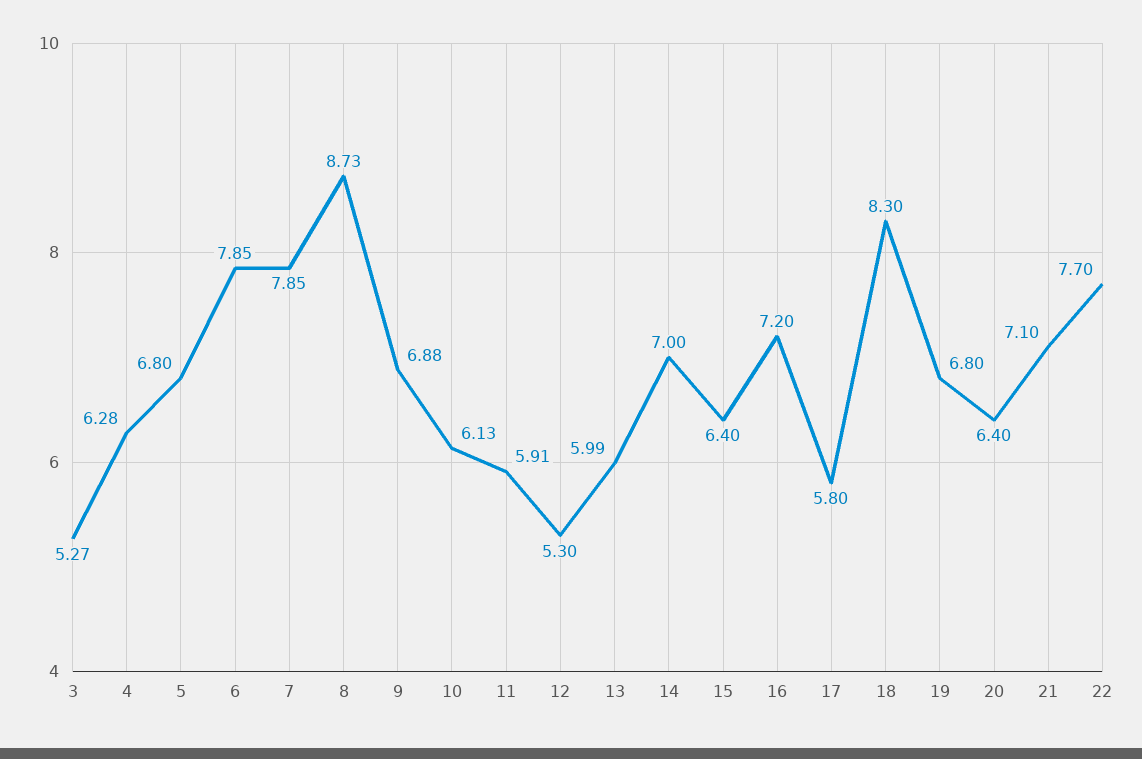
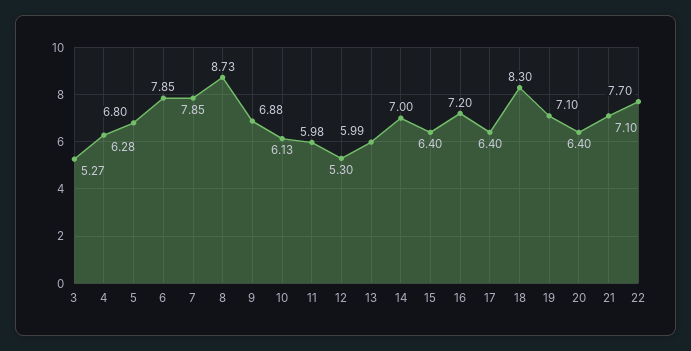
11: 5.91 -> 5.98
17: 5.8 -> 6.4
19: 6.8 -> 7.1

